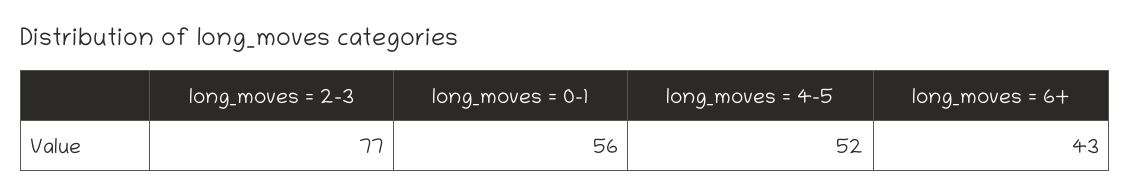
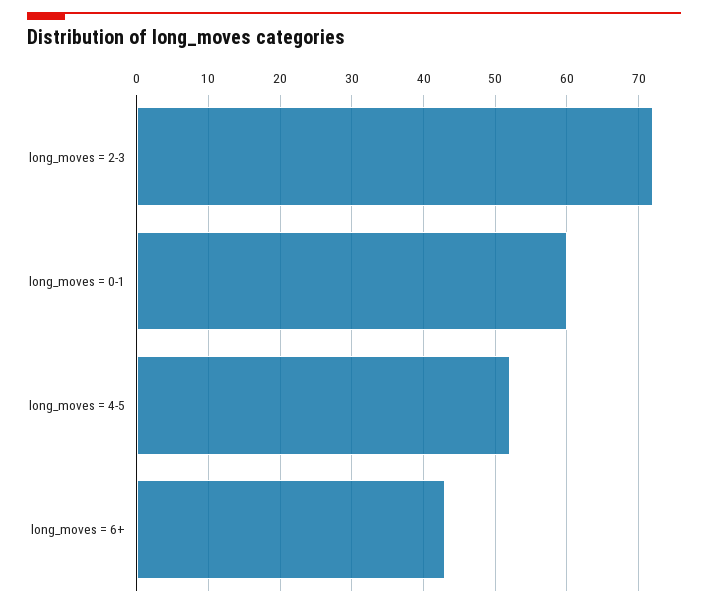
long_moves = 2-3: 77 -> 72
long_moves = 0-1: 56 -> 60

